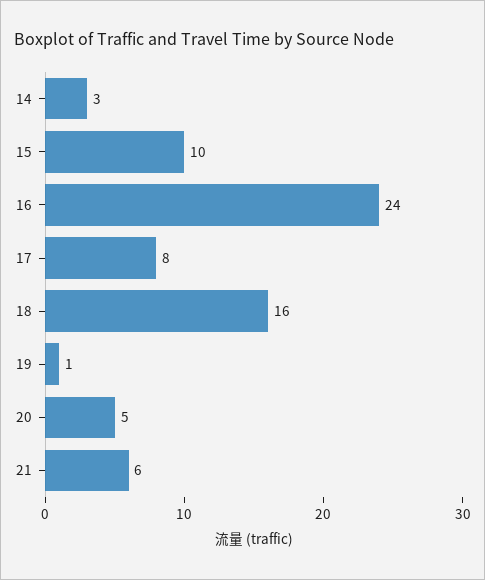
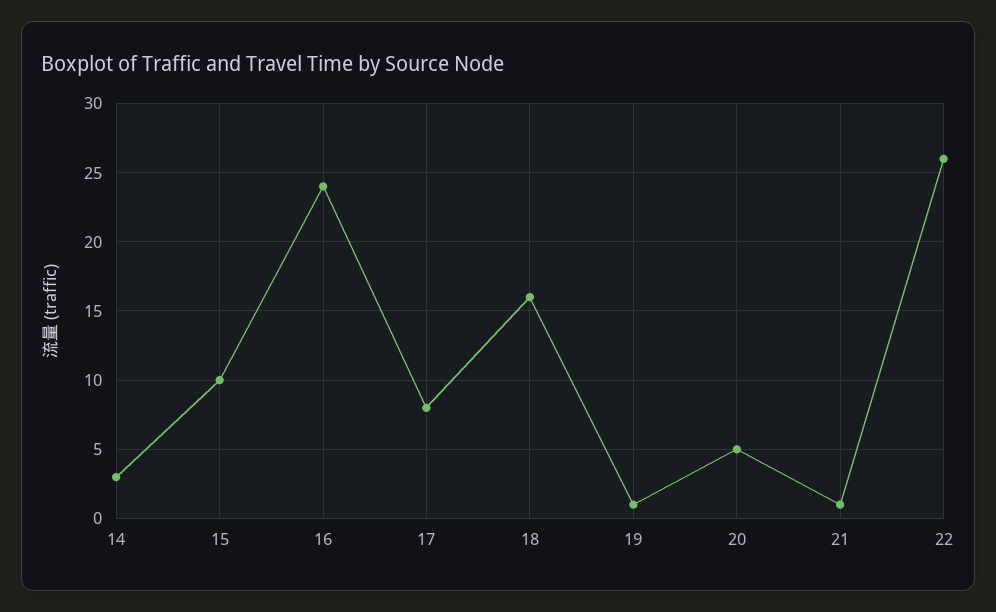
21: 6 -> 1
22: none -> 26

